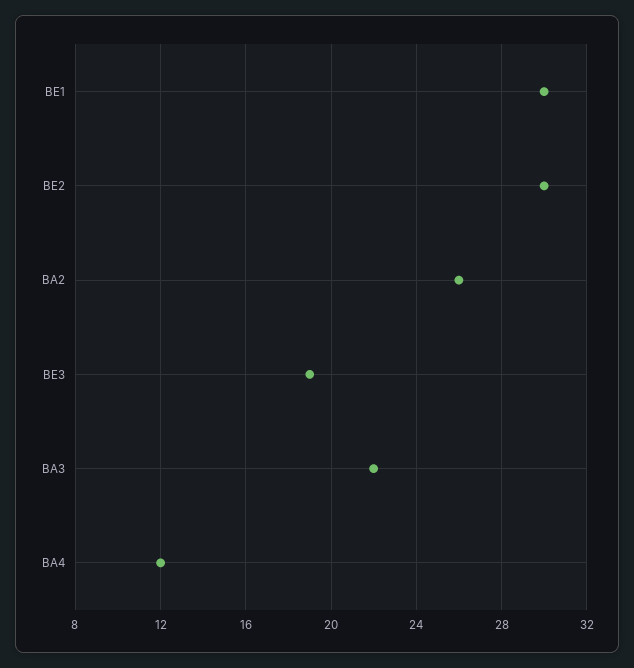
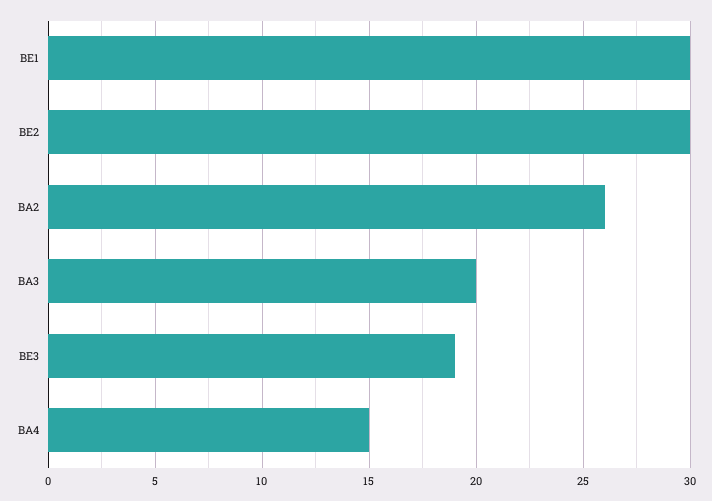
BA3: 22 -> 20
BA4: 12 -> 15

